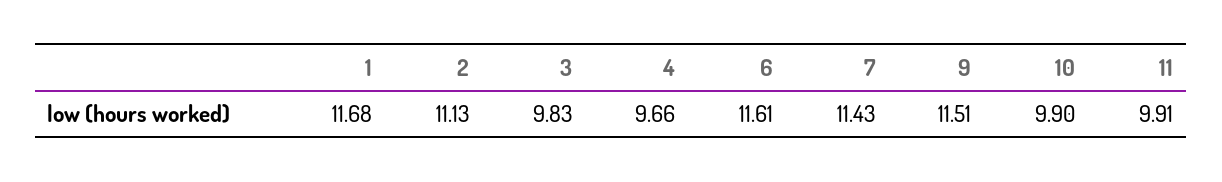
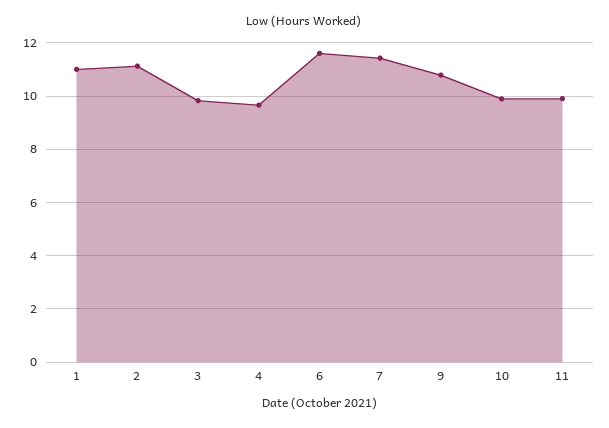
1: 11.68 -> 11
9: 11.51 -> 10.75

